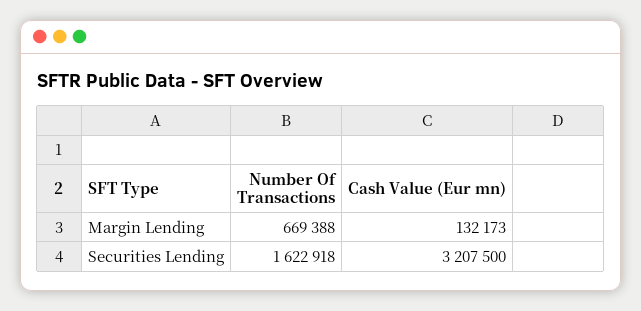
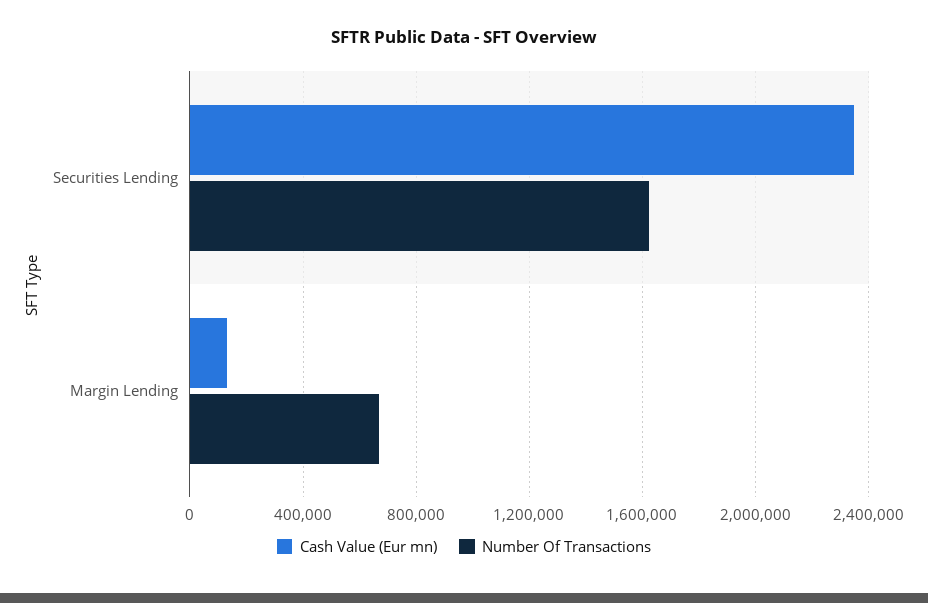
Cash Value (Eur mn), Securities Lending: 3207500 -> 2350000

